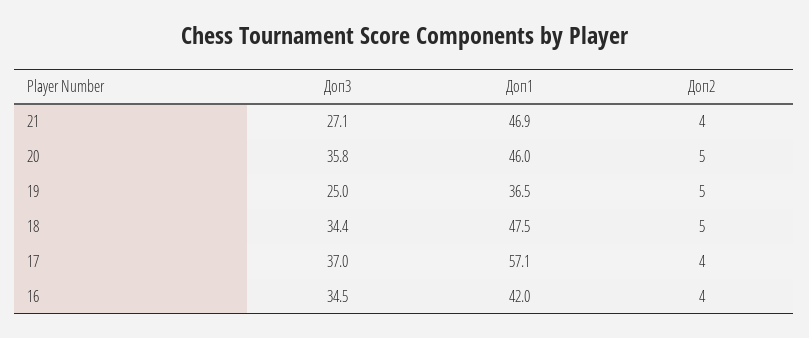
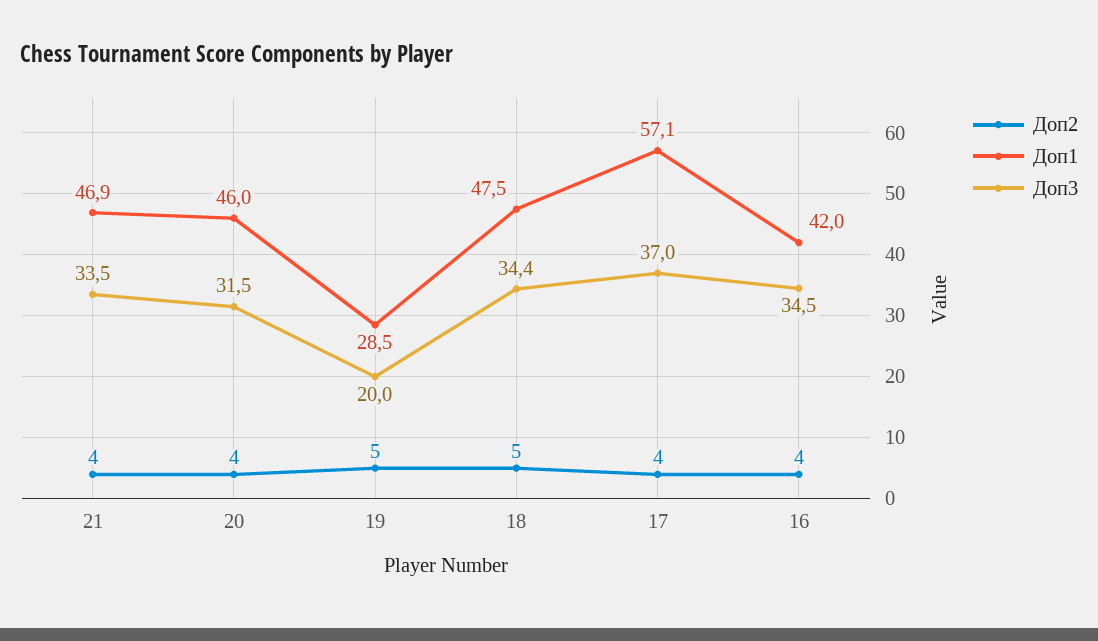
Доп3, 21: 27.1 -> 33.5
Доп3, 20: 35.8 -> 31.5
Доп2, 20: 5 -> 4
Доп3, 19: 25 -> 20
Доп1, 19: 36.5 -> 28.5

